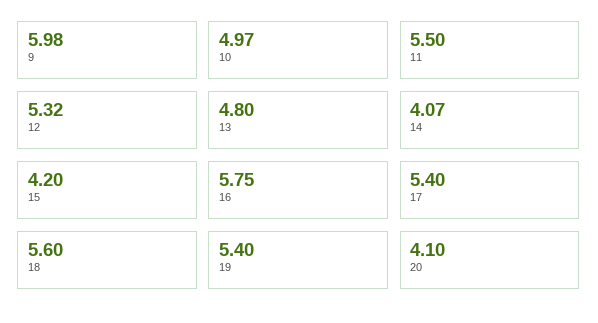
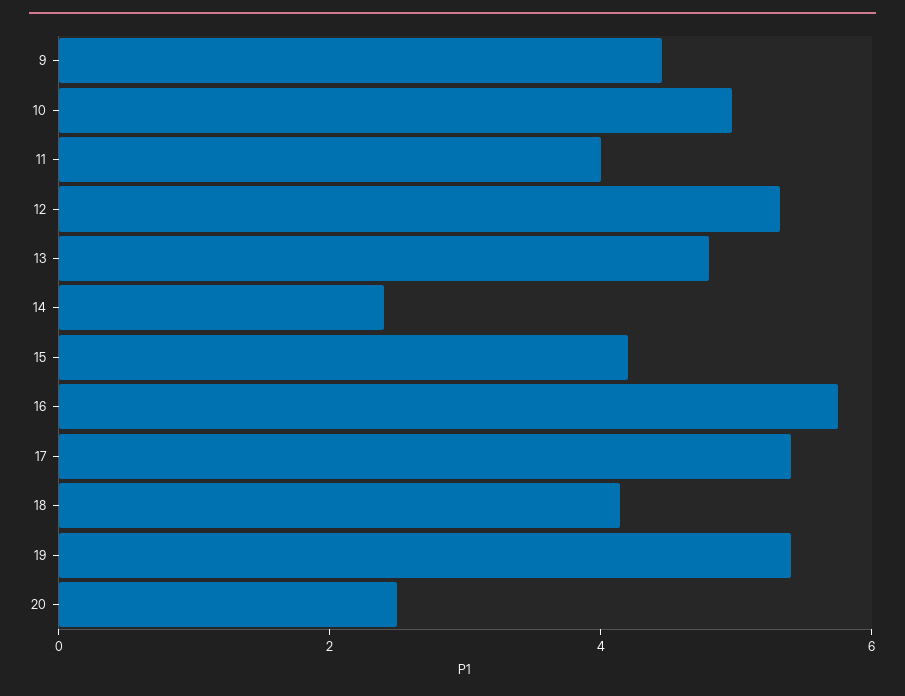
9: 5.98 -> 4.5
11: 5.5 -> 4
14: 4.07 -> 2.5
18: 5.6 -> 4
20: 4.1 -> 2.5

